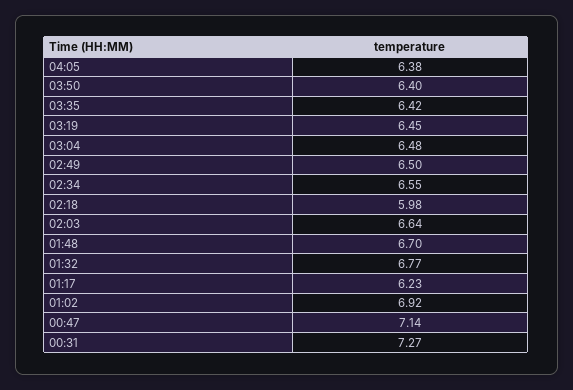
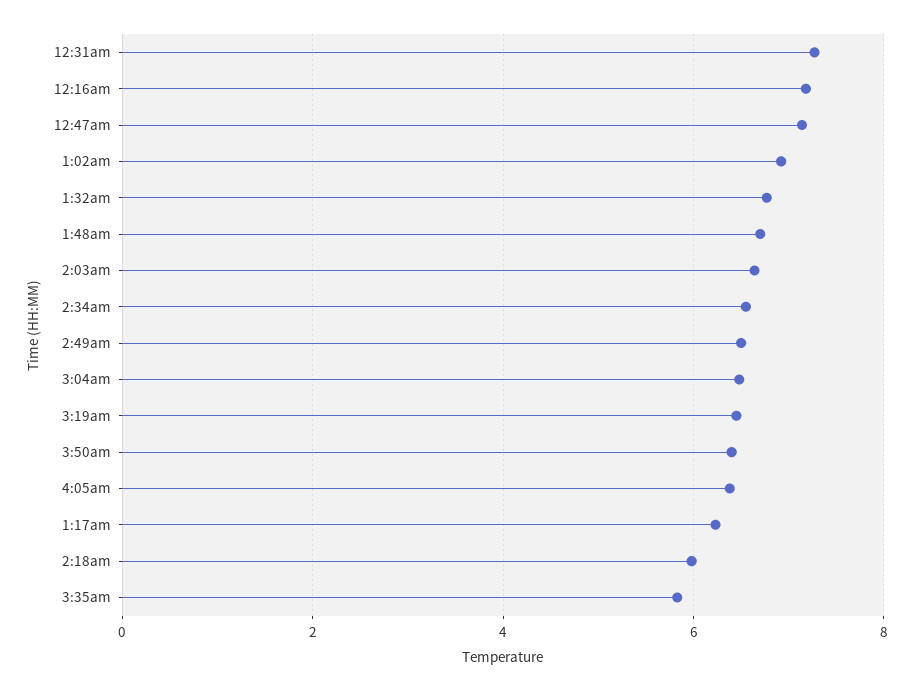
03:35: 6.42 -> 5.8
12:16am: none -> 7.2

